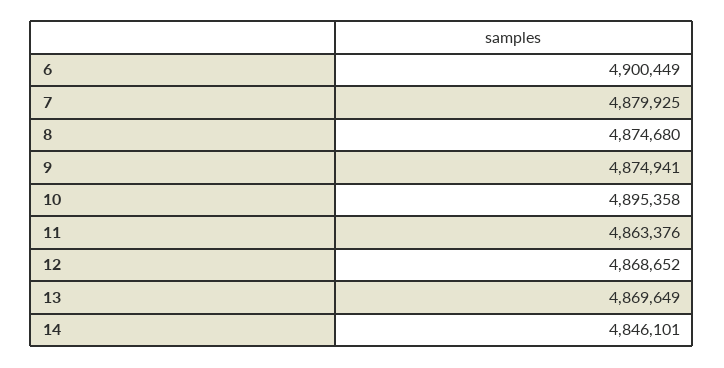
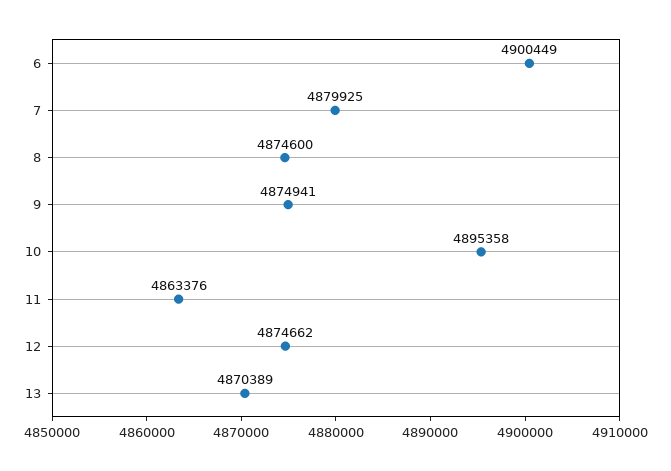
8: 4874680 -> 4874600
12: 4868652 -> 4874662
13: 4869649 -> 4870389
14: 4846101 -> none

